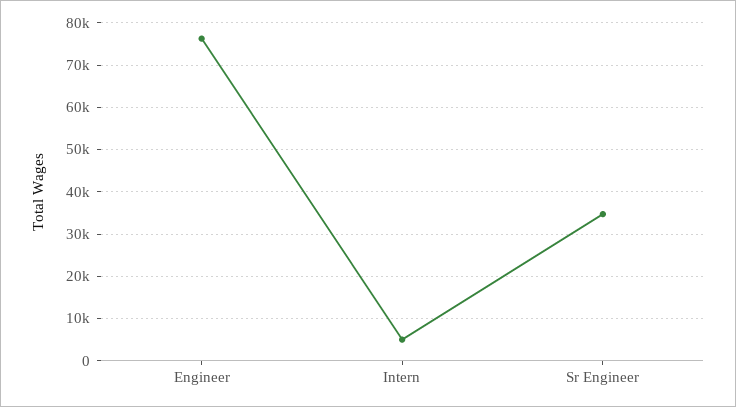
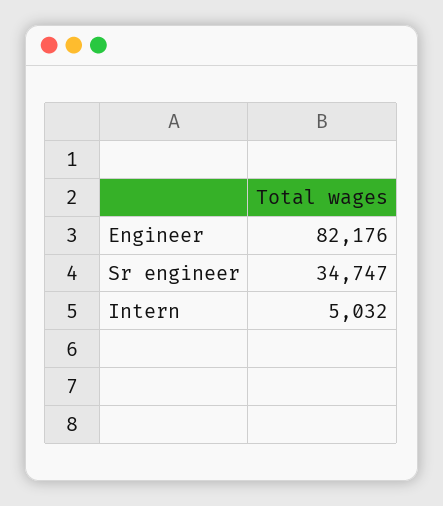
Engineer: 76000 -> 82176

